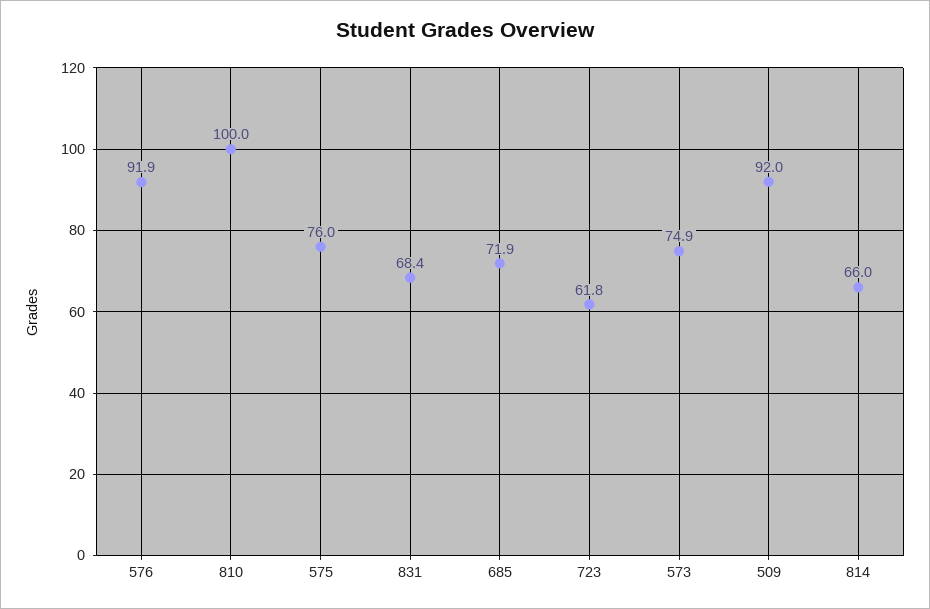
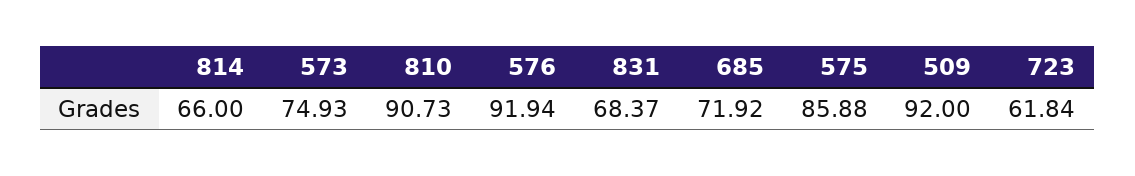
810: 100 -> 90.73
575: 76 -> 85.88

